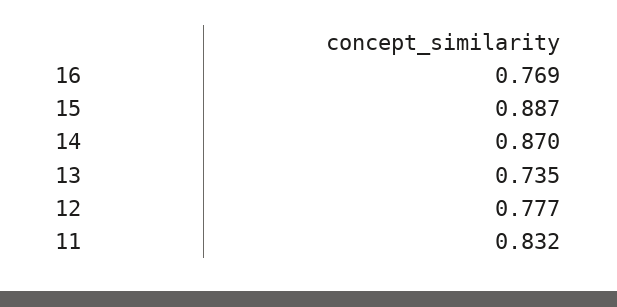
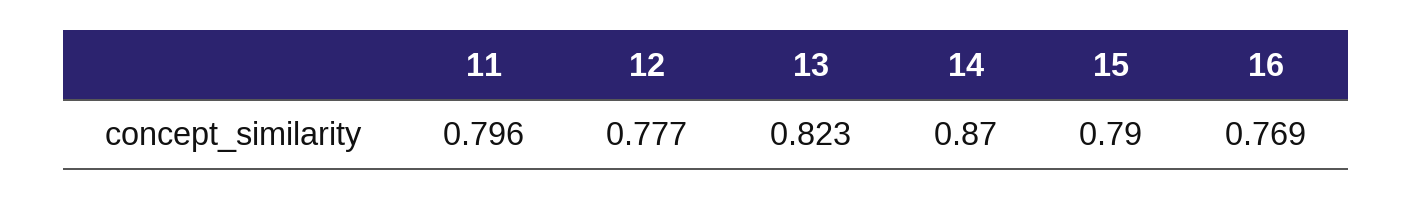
15: 0.887 -> 0.79
13: 0.735 -> 0.823
11: 0.832 -> 0.796

